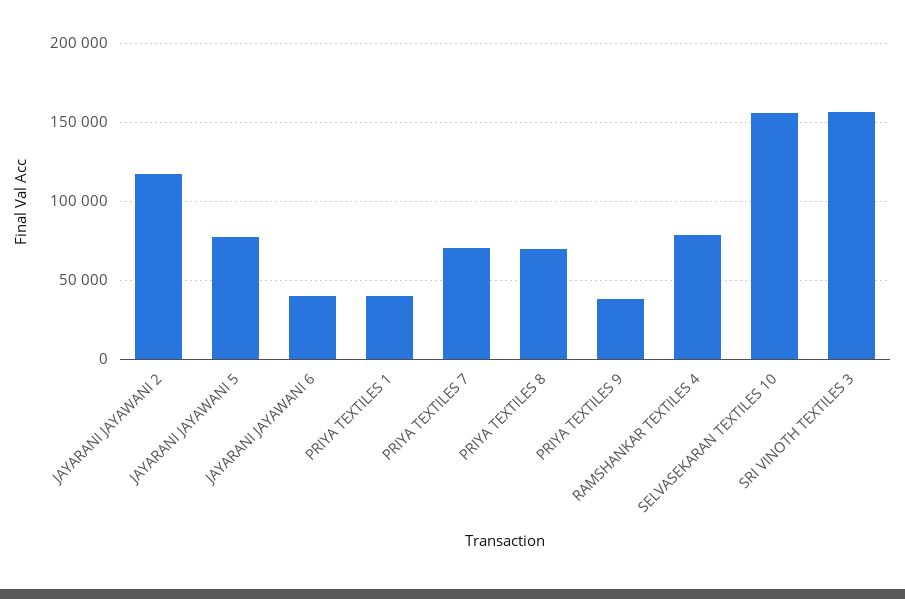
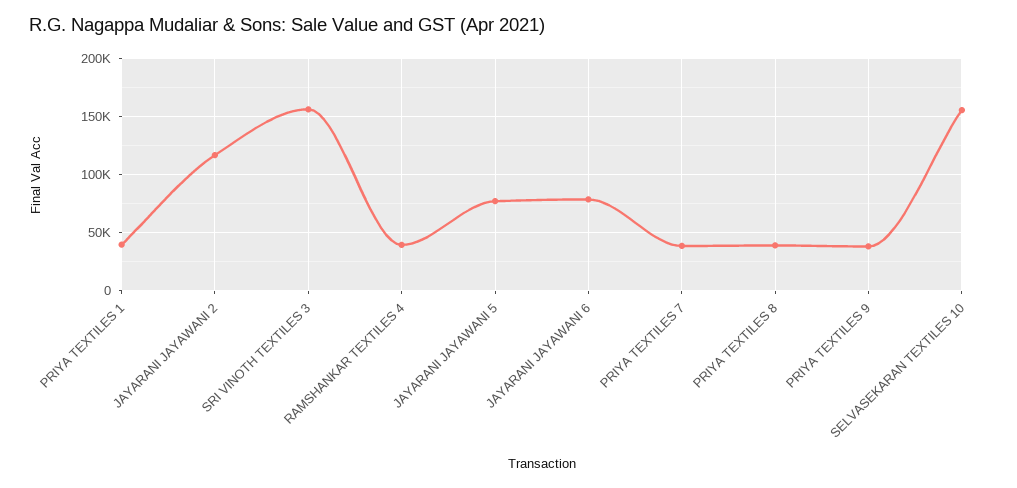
JAYARANI JAYAWANI 6: 40000 -> 80000
PRIYA TEXTILES 7: 70000 -> 40000
PRIYA TEXTILES 8: 70000 -> 40000
RAMSHANKAR TEXTILES 4: 80000 -> 40000

